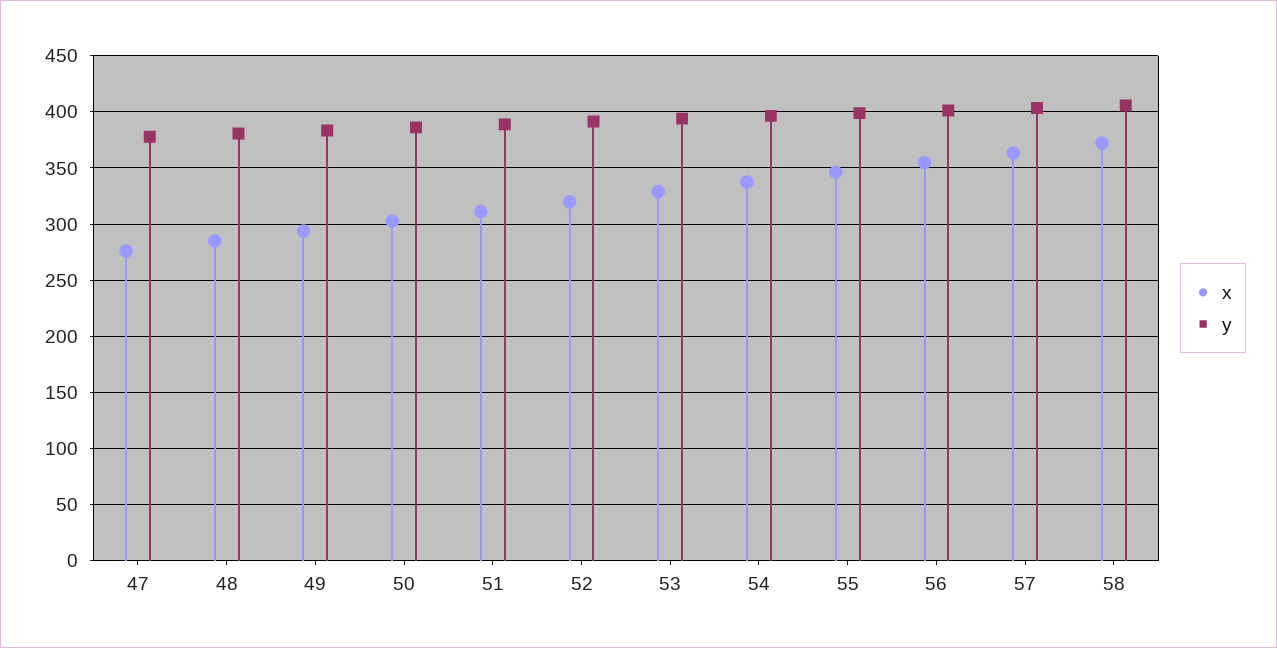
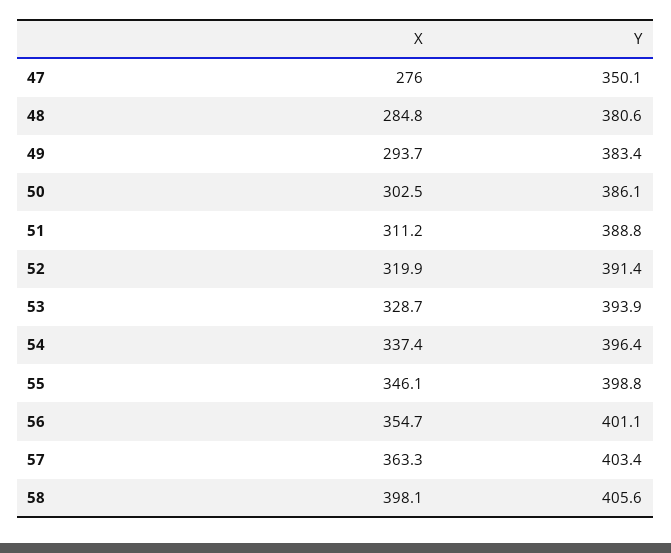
y, 47: 380 -> 350.1
x, 58: 370 -> 398.1

